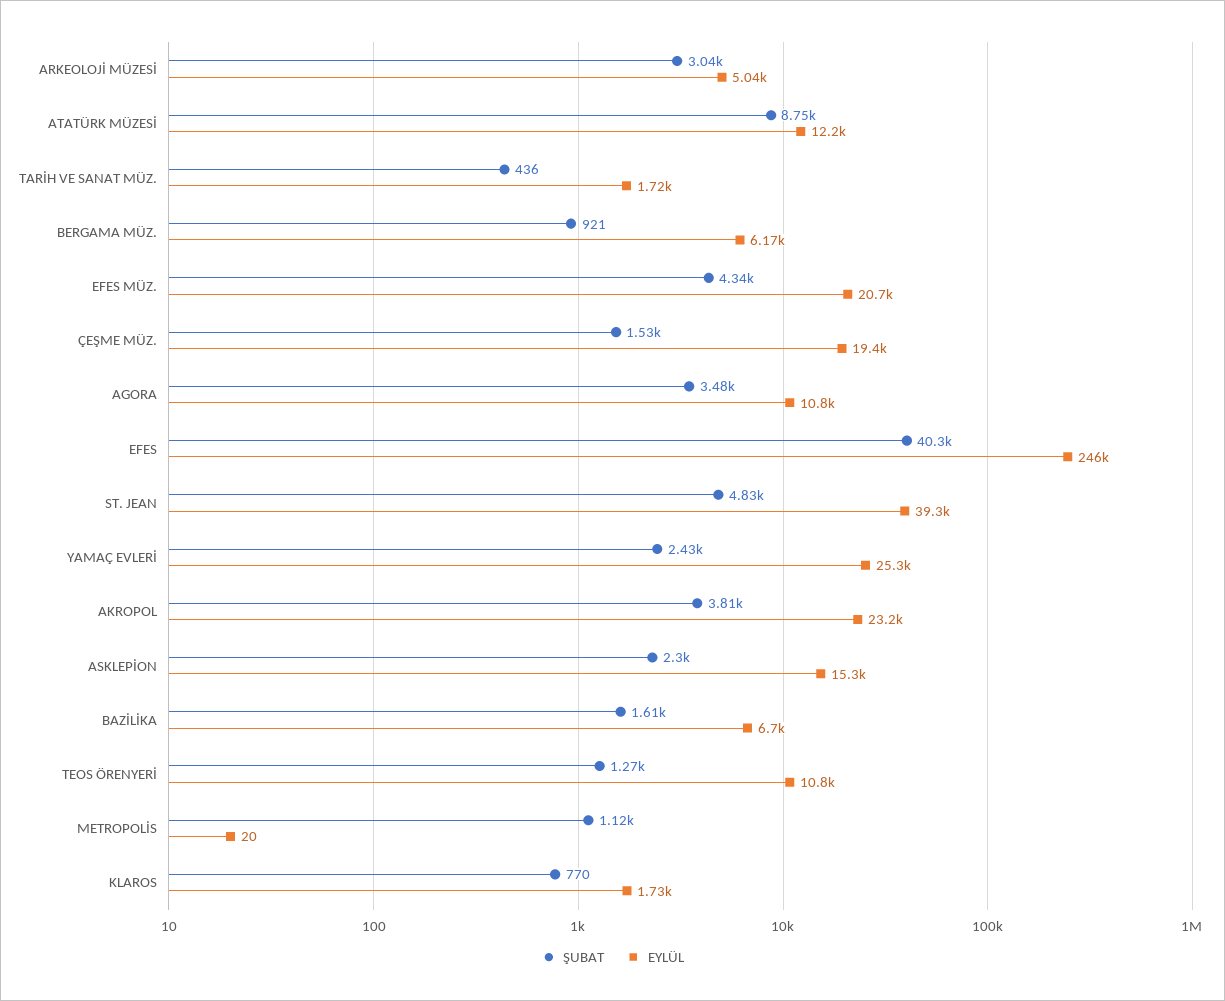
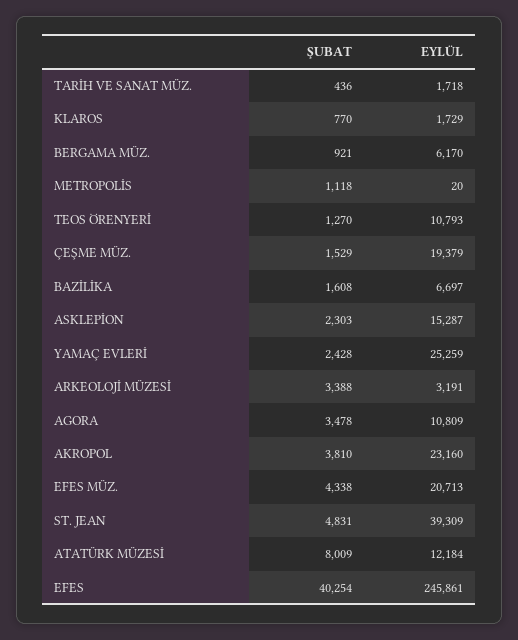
ŞUBAT, ARKEOLOJİ MÜZESİ: 3040 -> 3388
EYLÜL, ARKEOLOJİ MÜZESİ: 5040 -> 3191
ŞUBAT, ATATÜRK MÜZESİ: 8750 -> 8009

